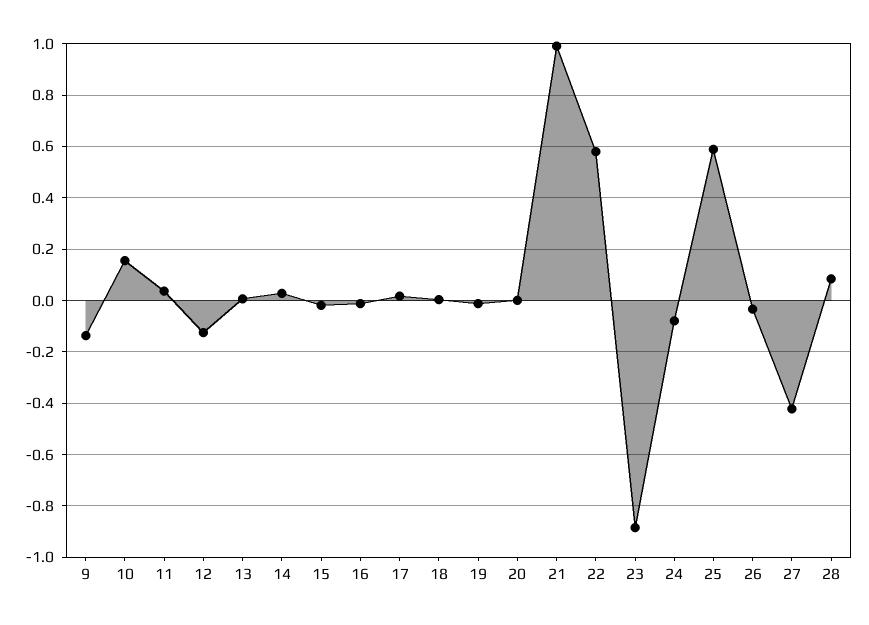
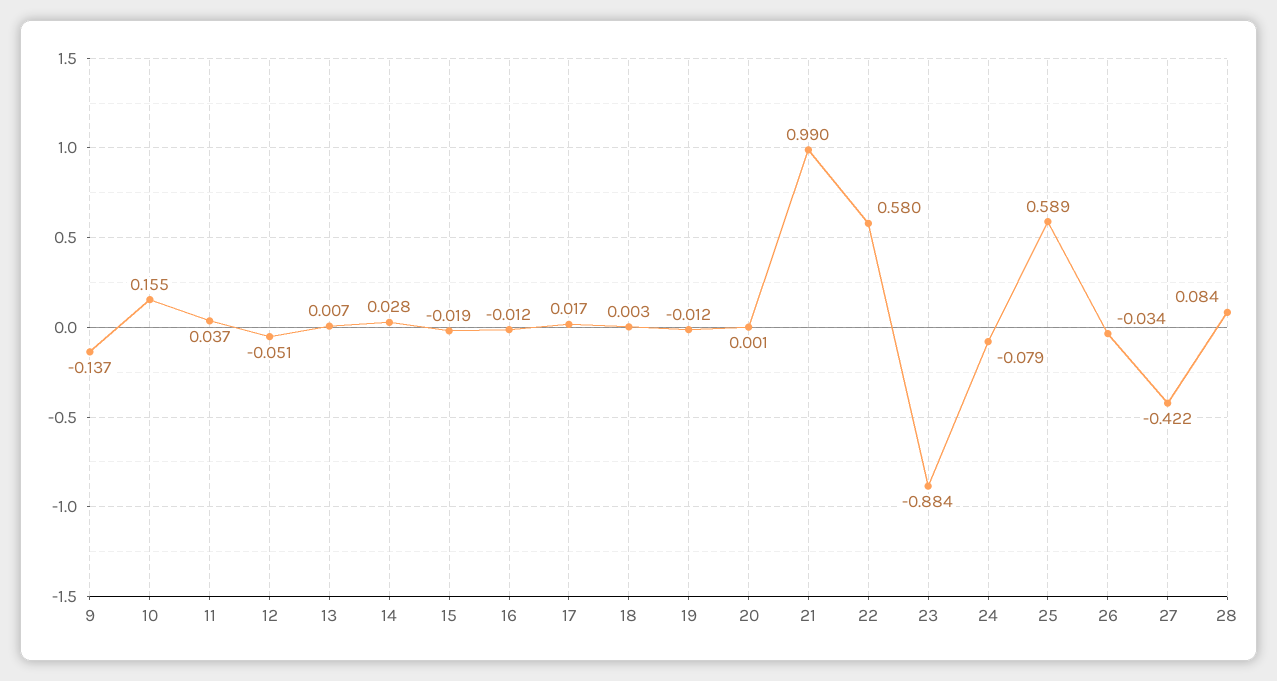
12: -0.125 -> -0.051

